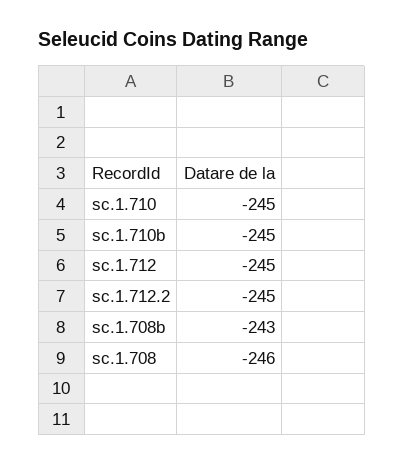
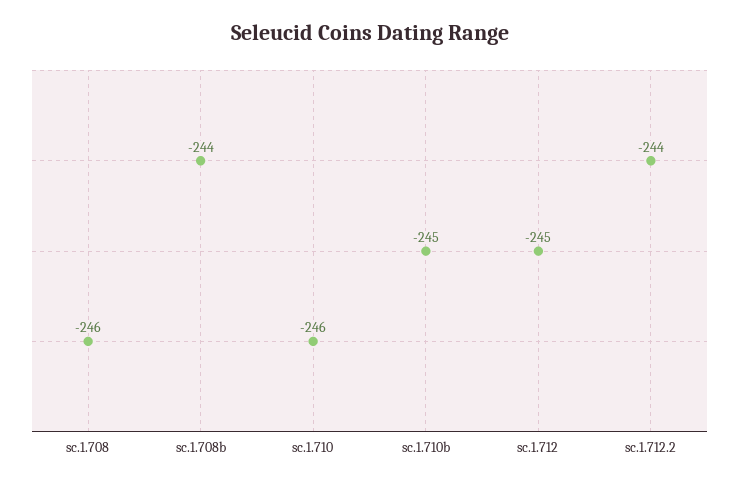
sc.1.710: -245 -> -246
sc.1.712.2: -245 -> -244
sc.1.708b: -243 -> -244

